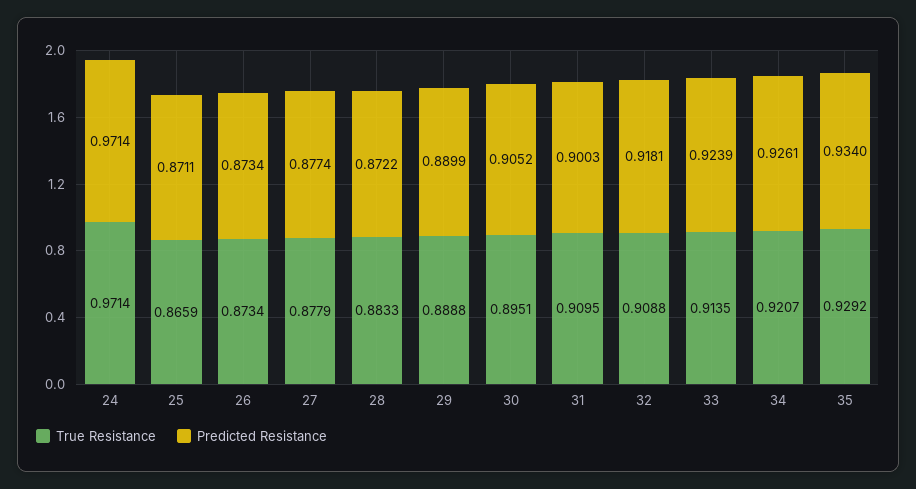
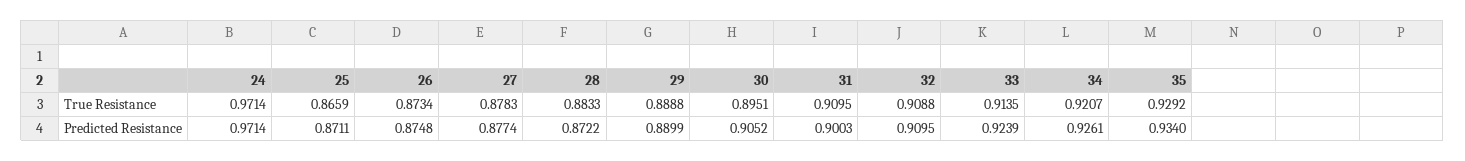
Predicted Resistance, 26: 0.8734 -> 0.8748
True Resistance, 27: 0.8779 -> 0.8783
Predicted Resistance, 32: 0.9181 -> 0.9095

